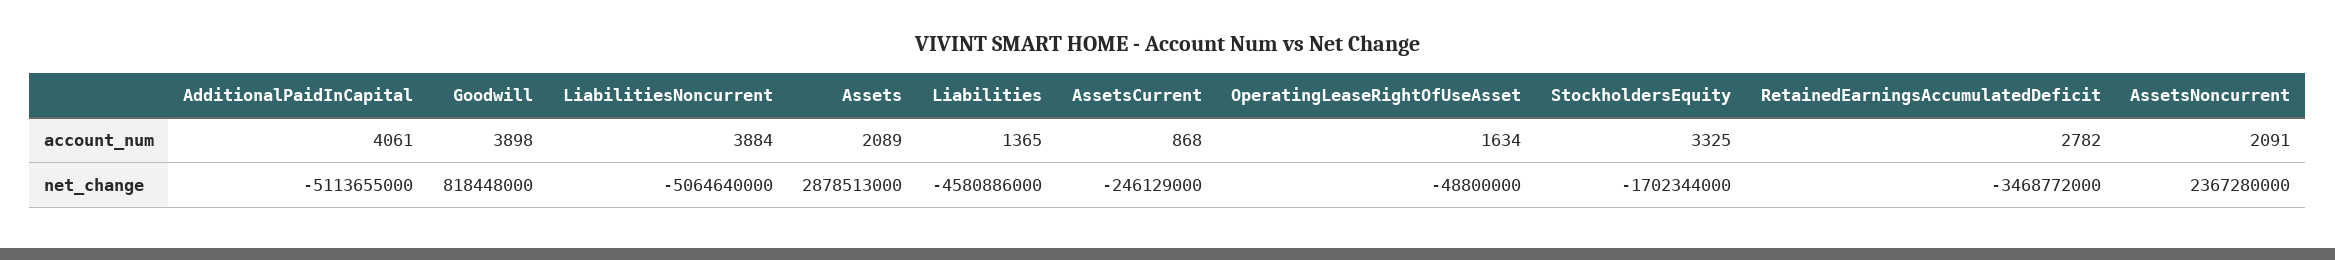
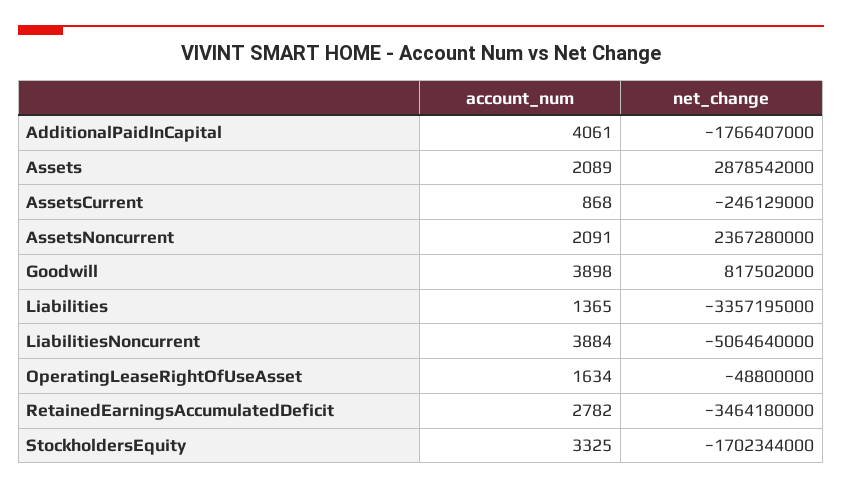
AdditionalPaidInCapital, net_change: -5113655000 -> -1766407000
Goodwill, net_change: 818448000 -> 817502000
Assets, net_change: 2878513000 -> 2878542000
Liabilities, net_change: -4580886000 -> -3357195000
RetainedEarningsAccumulatedDeficit, net_change: -3468772000 -> -3464180000

